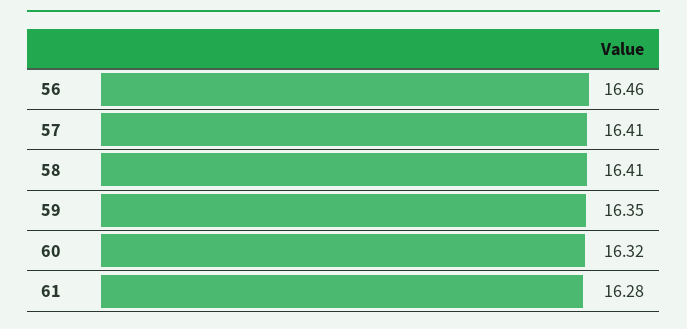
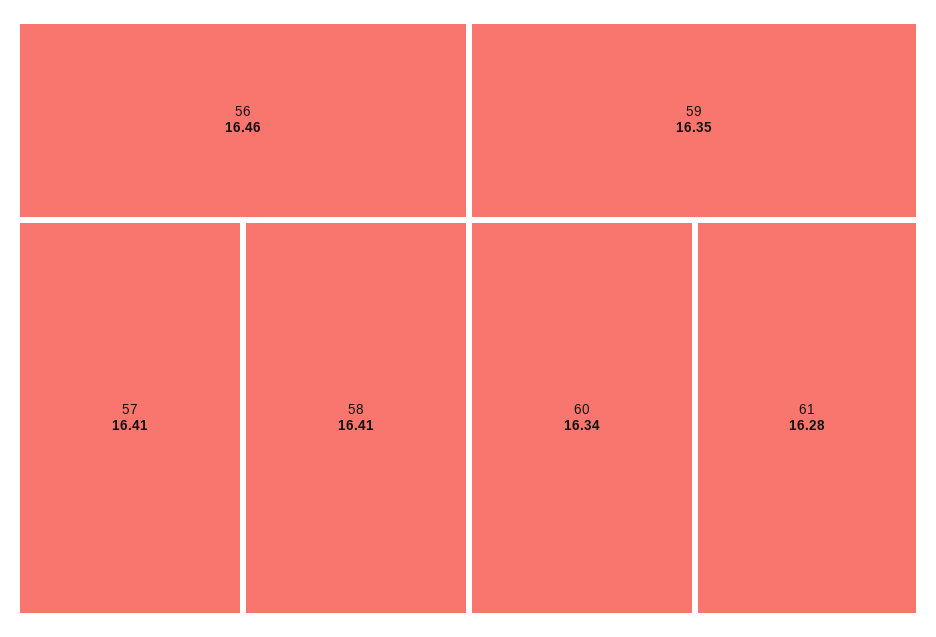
60: 16.32 -> 16.34

